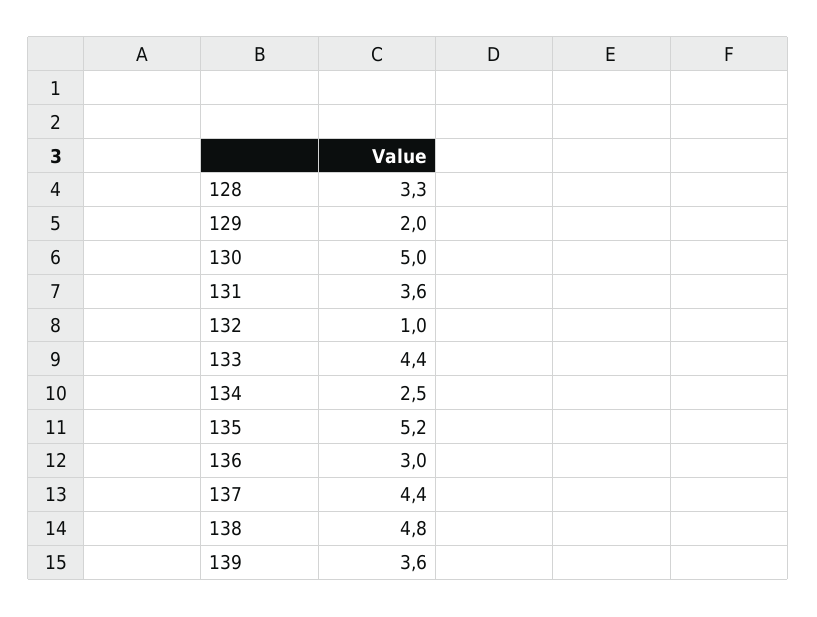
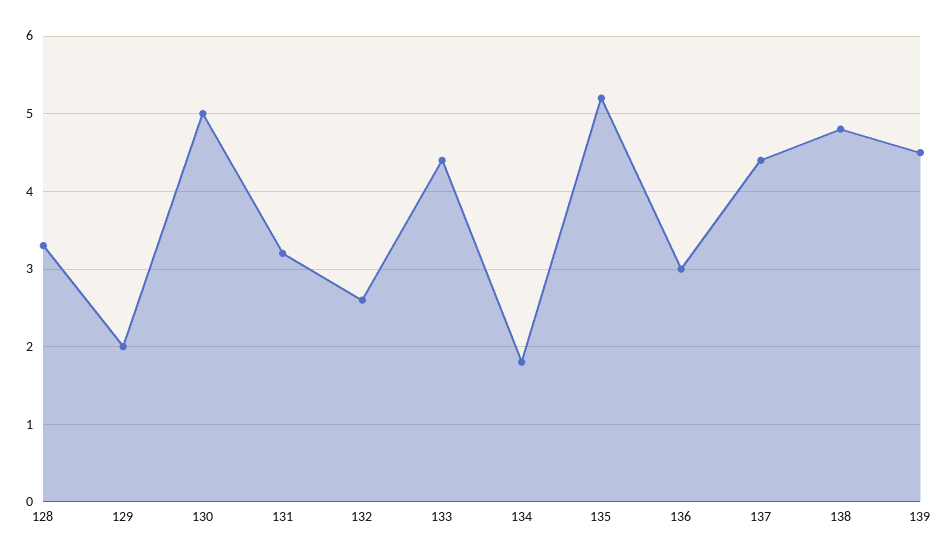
131: 3.6 -> 3.2
132: 1 -> 2.6
134: 2.5 -> 1.8
139: 3.6 -> 4.5

